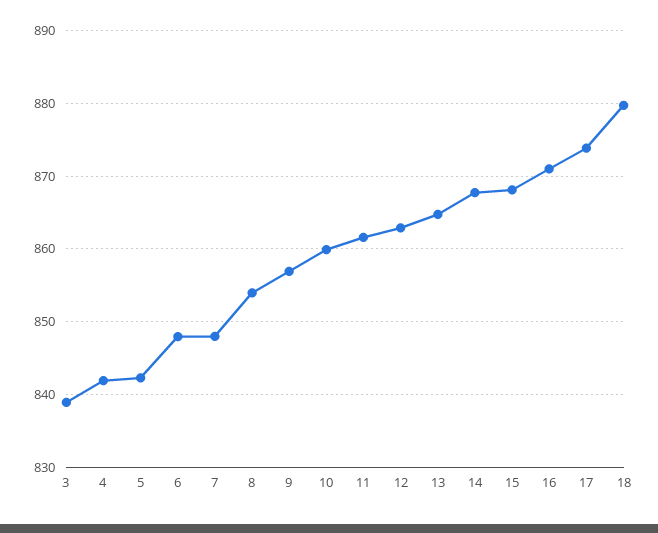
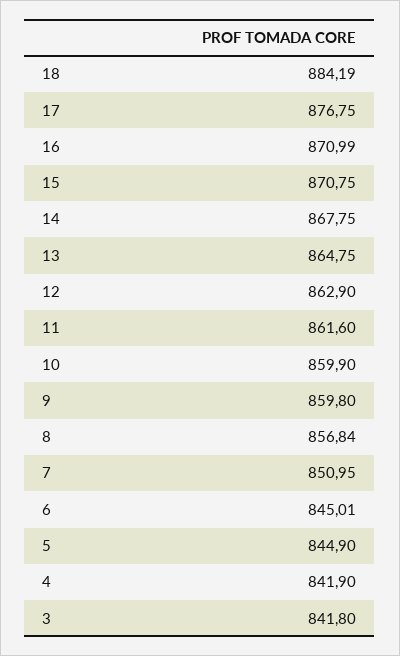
3: 839 -> 841.8
5: 842 -> 844.9
6: 848 -> 845.01
7: 848 -> 850.95
8: 854 -> 856.84
9: 857 -> 859.8
15: 868 -> 870.75
17: 874 -> 876.75
18: 880 -> 884.19

